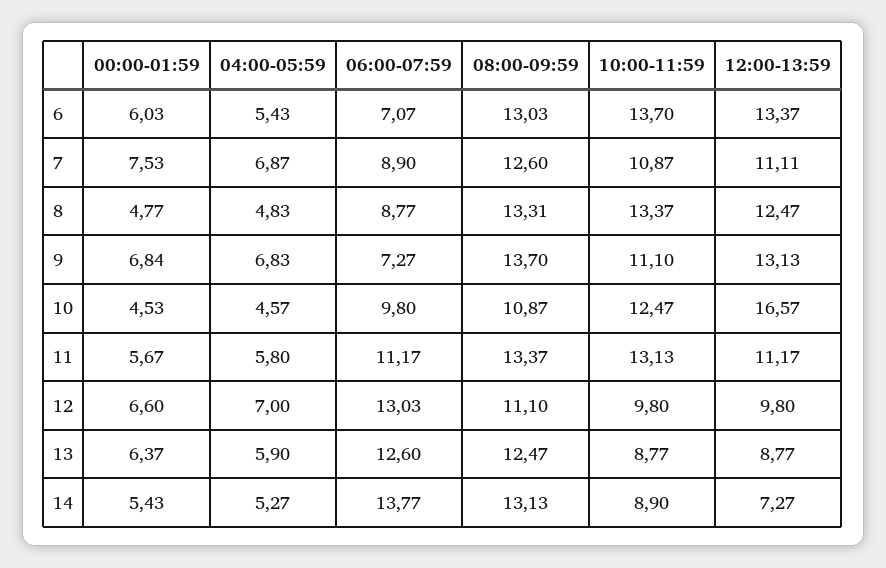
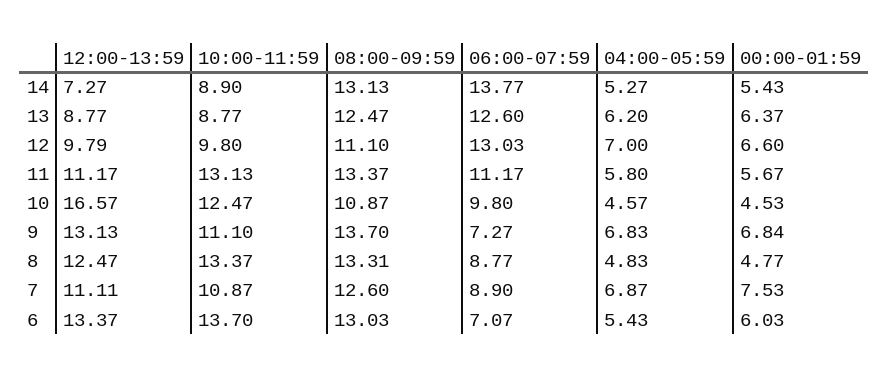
12:00-13:59, 12: 9.8 -> 9.79
04:00-05:59, 13: 5.9 -> 6.2

